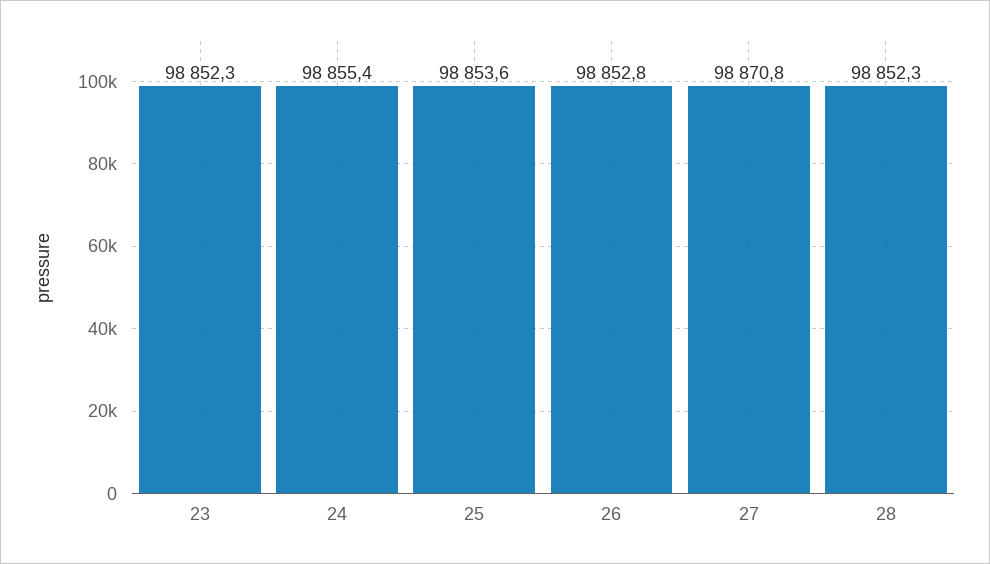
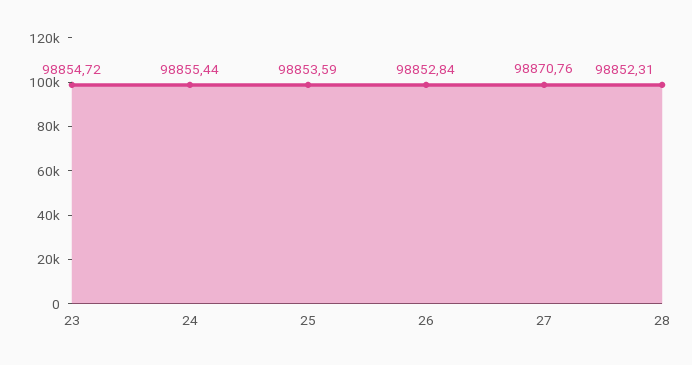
23: 98852.3 -> 98854.72

